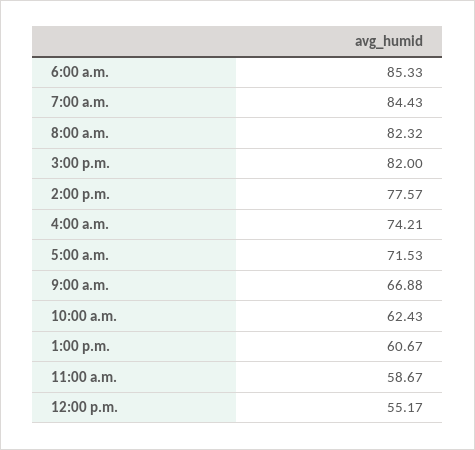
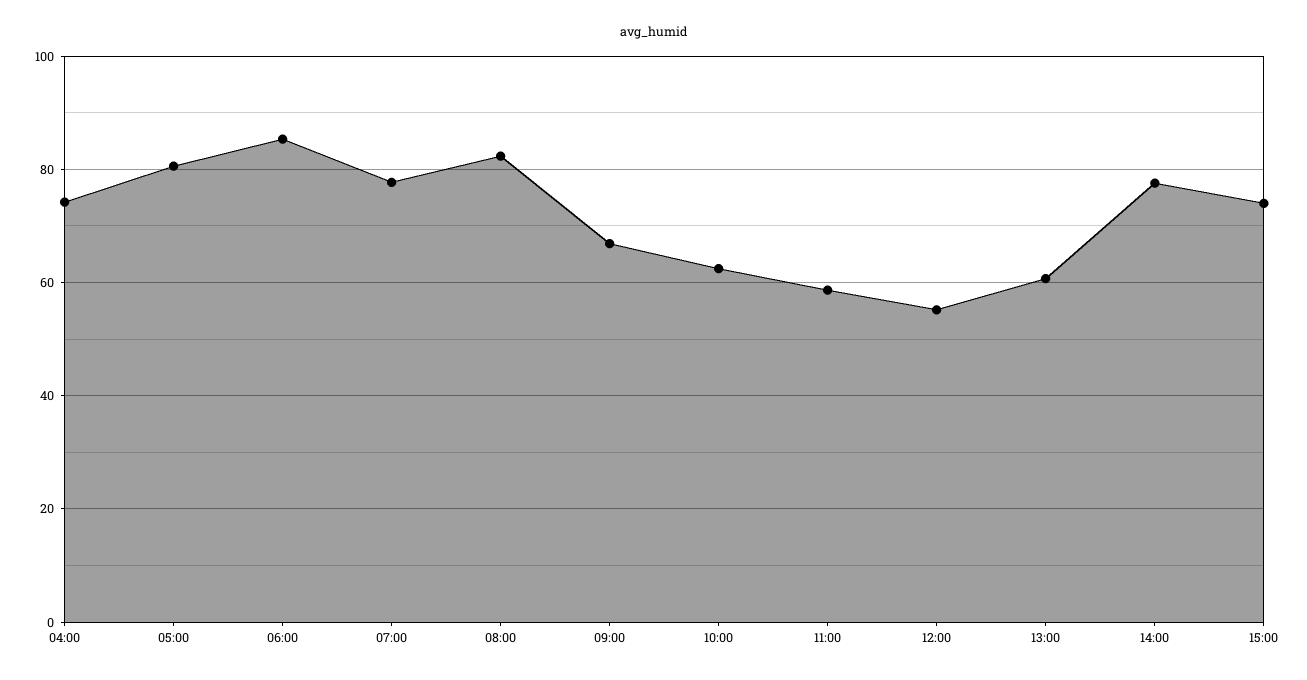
7:00 a.m.: 84.43 -> 78
3:00 p.m.: 82 -> 74
5:00 a.m.: 71.53 -> 80

